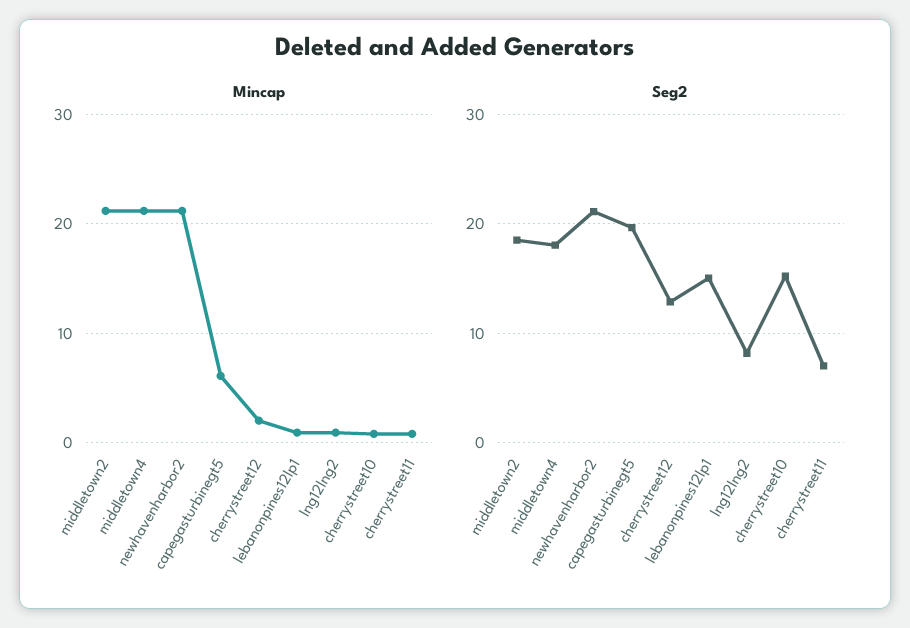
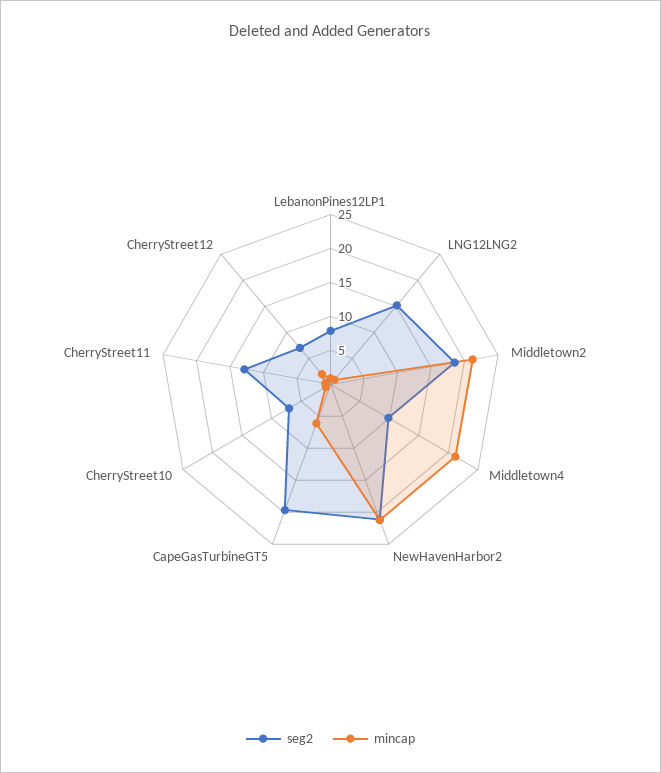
Seg2, middletown4: 18 -> 10
Seg2, cherrystreet12: 13 -> 7.5
Seg2, lebanonpines12lp1: 15 -> 7.5
Seg2, lng12lng2: 8 -> 15
Seg2, cherrystreet10: 15 -> 7.5
Seg2, cherrystreet11: 7 -> 12.5

